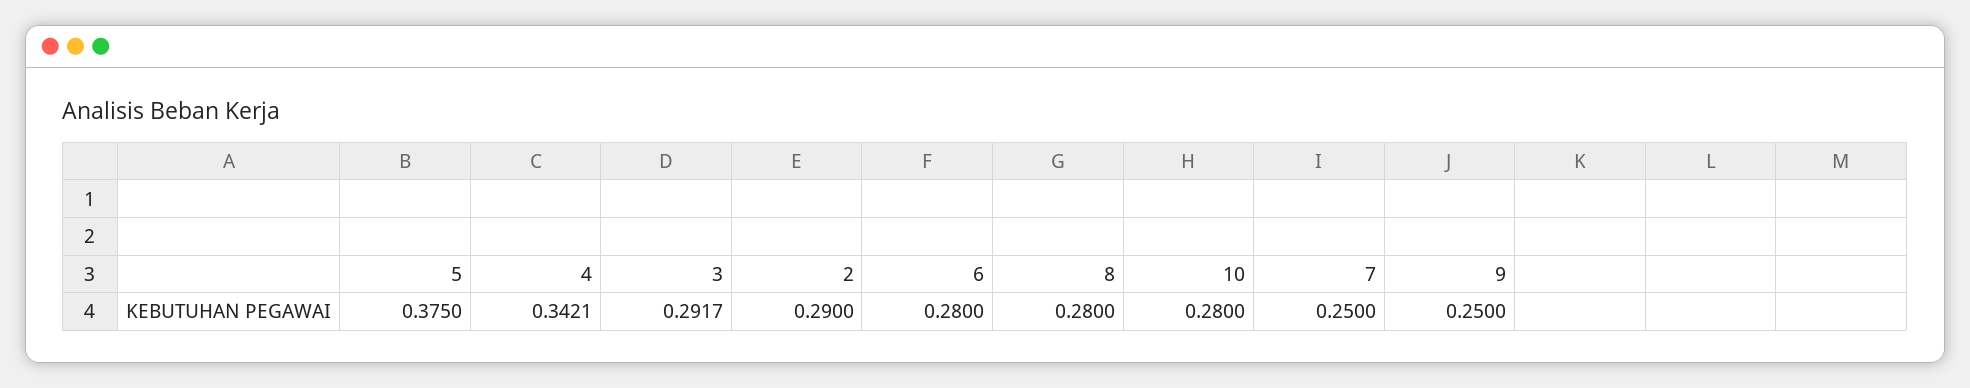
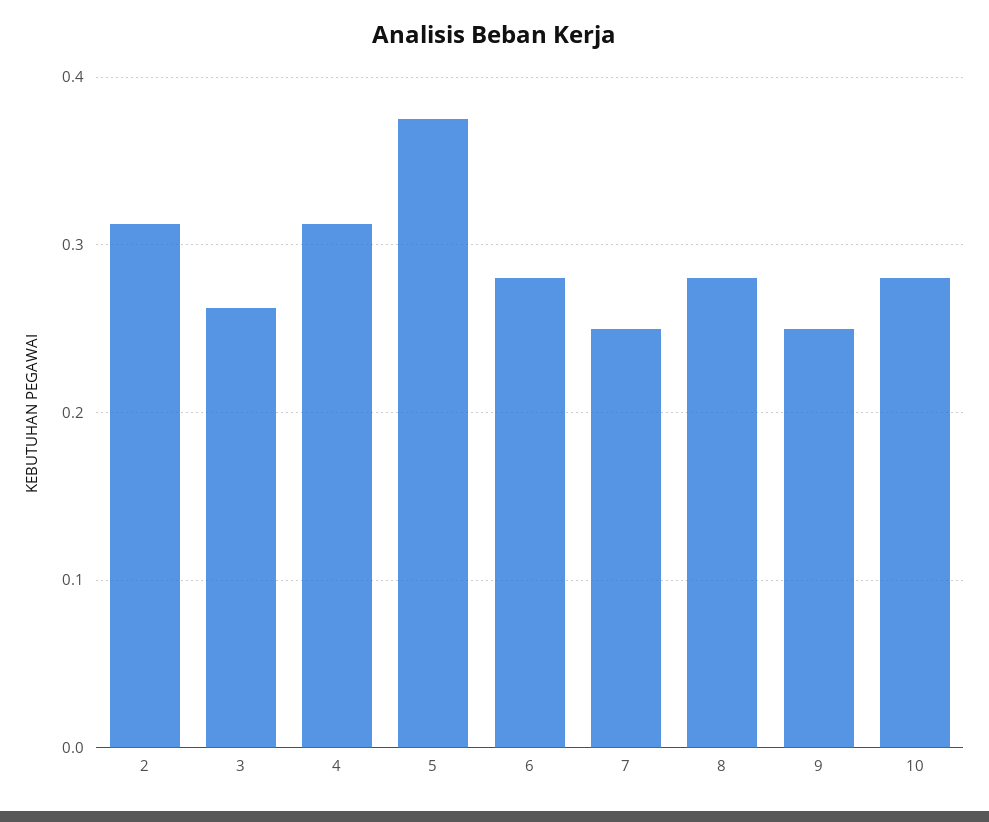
4: 0.3421 -> 0.31
3: 0.2917 -> 0.26
2: 0.29 -> 0.31

